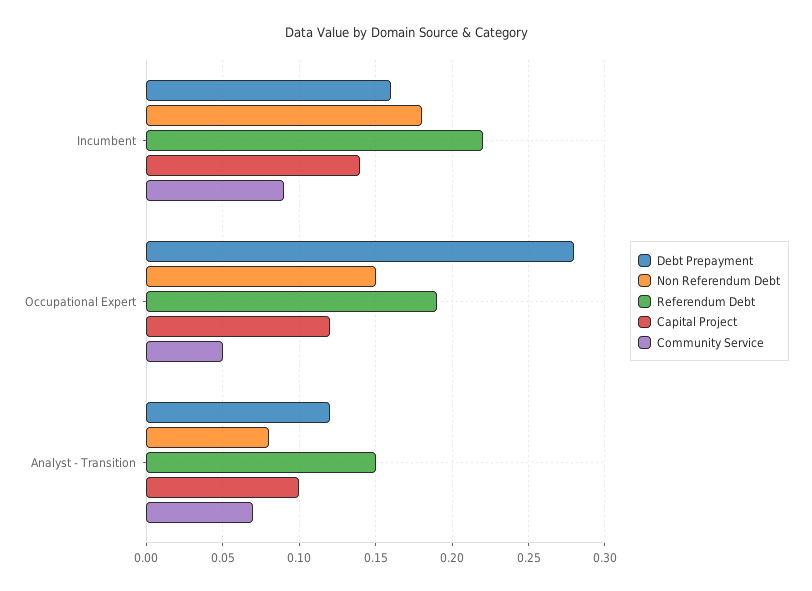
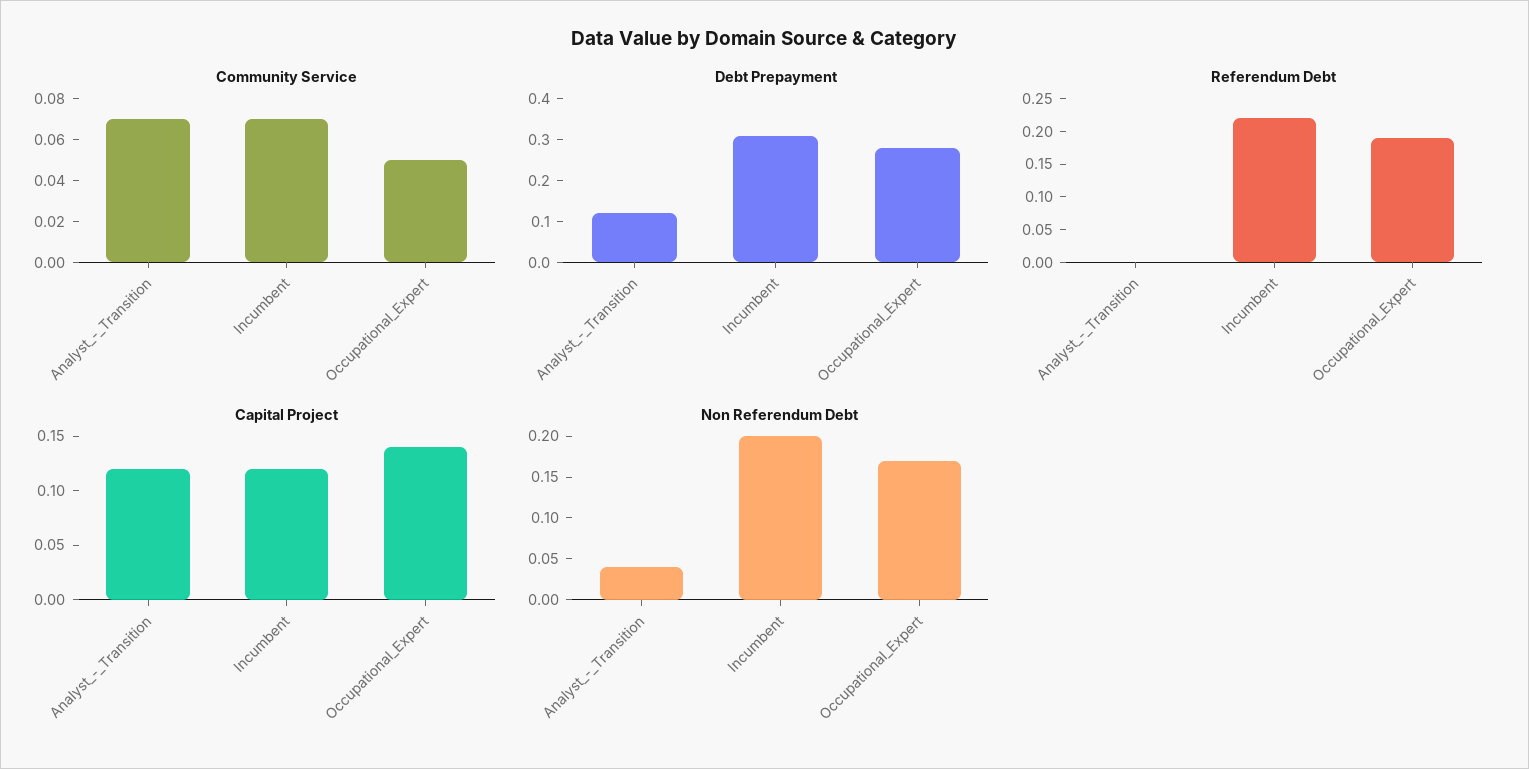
Debt Prepayment, Incumbent: 0.16 -> 0.3
Non Referendum Debt, Incumbent: 0.18 -> 0.2
Capital Project, Incumbent: 0.14 -> 0.12
Community Service, Incumbent: 0.09 -> 0.07
Non Referendum Debt, Occupational Expert: 0.15 -> 0.17
Capital Project, Occupational Expert: 0.12 -> 0.14
Non Referendum Debt, Analyst - Transition: 0.08 -> 0.04
Referendum Debt, Analyst - Transition: 0.15 -> 0
Capital Project, Analyst - Transition: 0.1 -> 0.12

